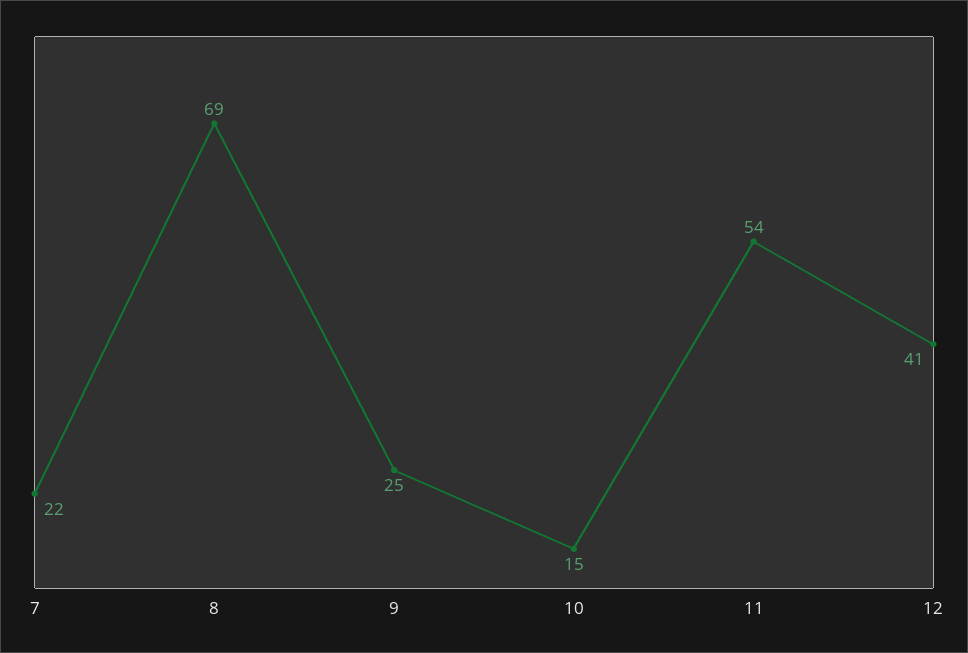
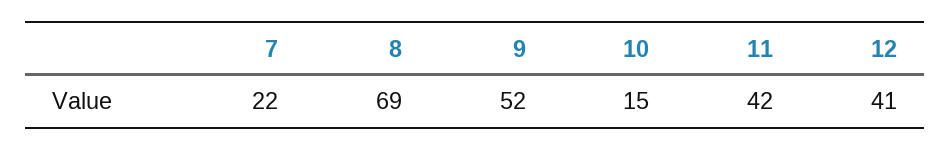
9: 25 -> 52
11: 54 -> 42

